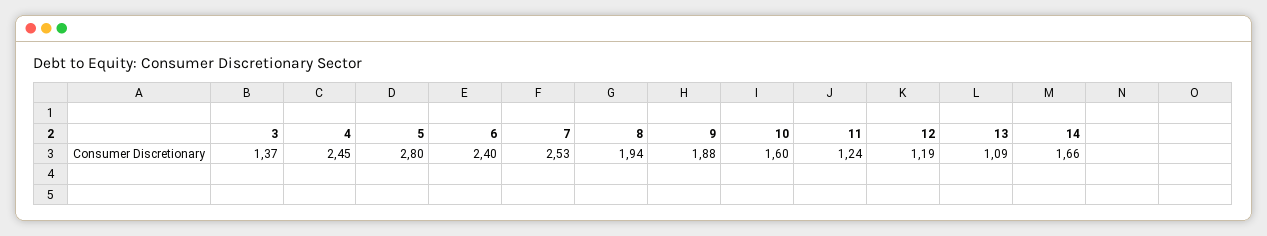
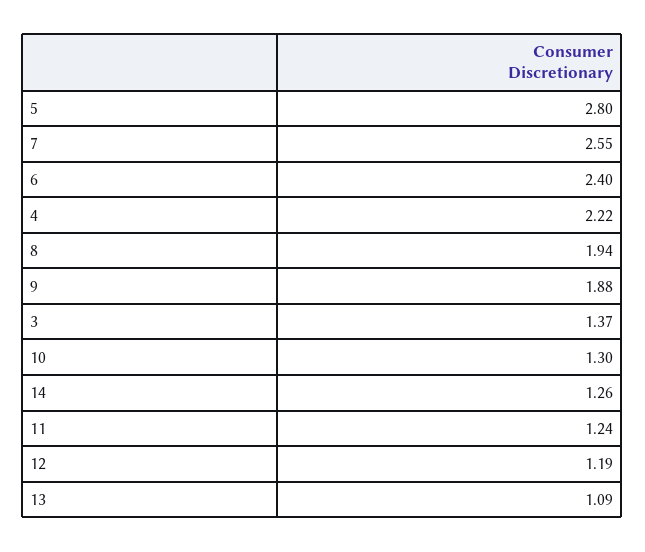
4: 2.45 -> 2.22
7: 2.53 -> 2.55
10: 1.6 -> 1.3
14: 1.66 -> 1.26

